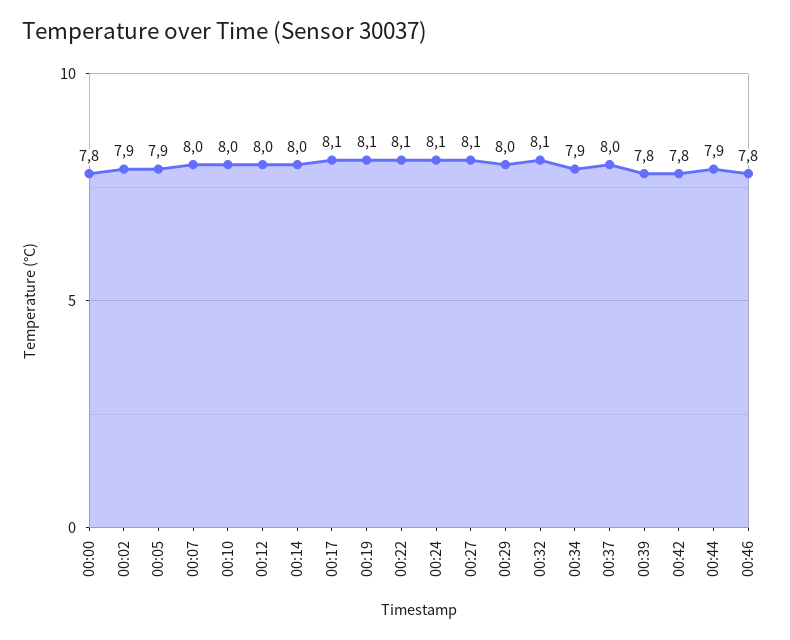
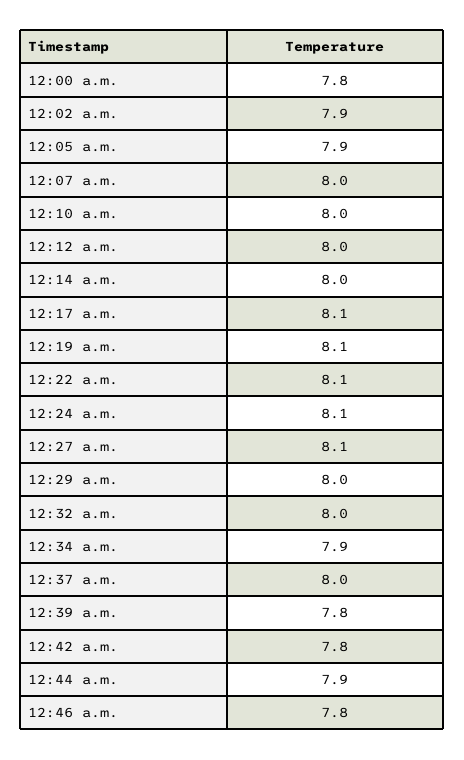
00:32: 8.1 -> 8

